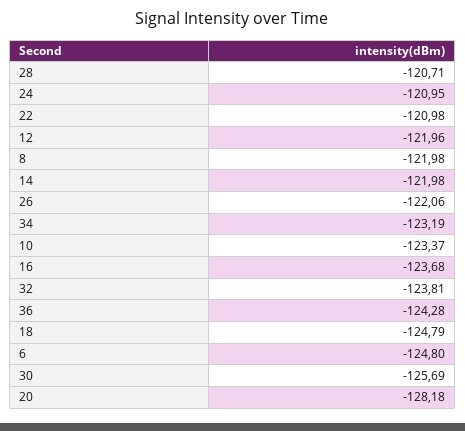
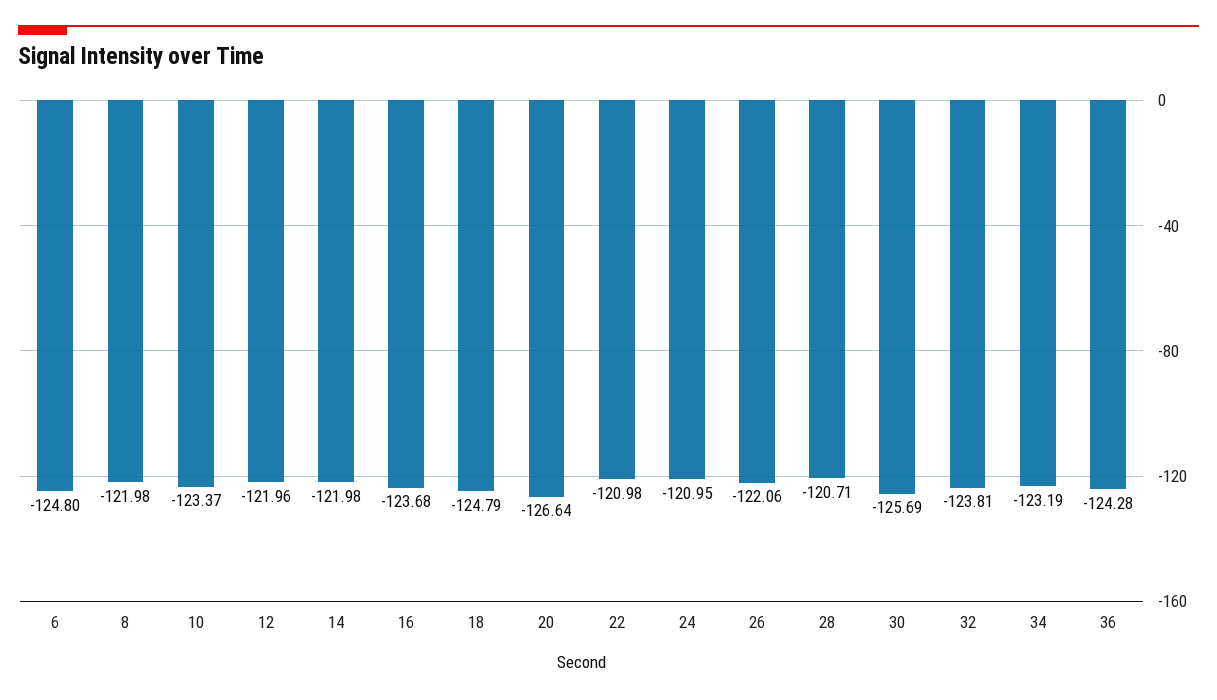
20: -128.18 -> -126.64

